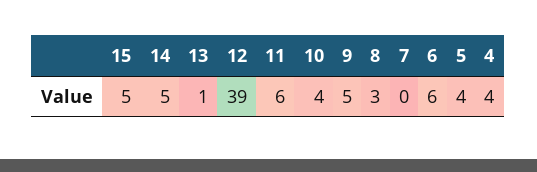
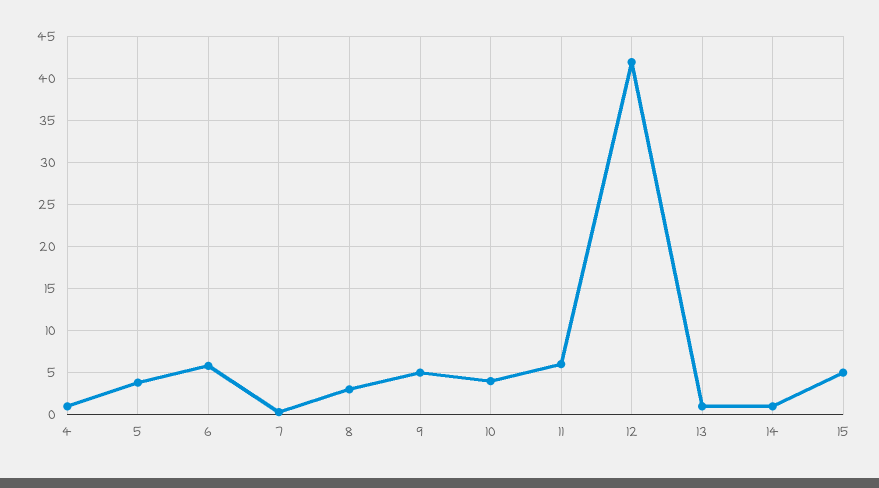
14: 5 -> 1
12: 39 -> 42
4: 4 -> 1

